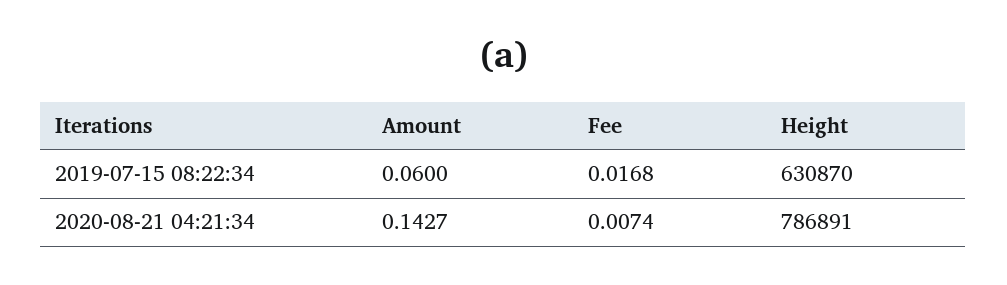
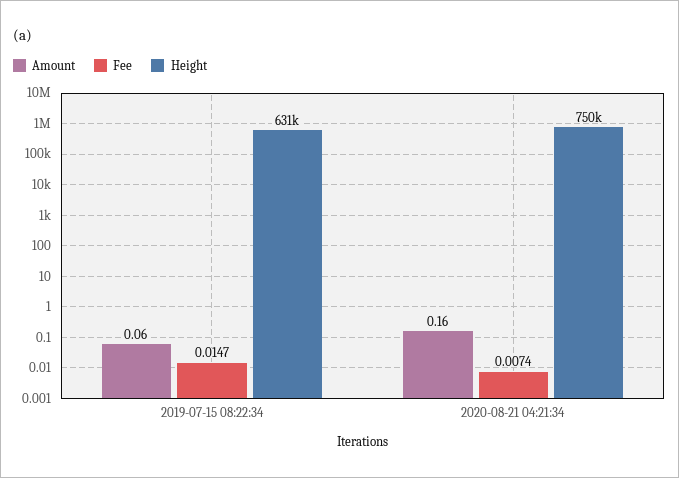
Fee, 2019-07-15 08:22:34: 0.0168 -> 0.0147
Amount, 2020-08-21 04:21:34: 0.1427 -> 0.16
Height, 2020-08-21 04:21:34: 786891 -> 750000

